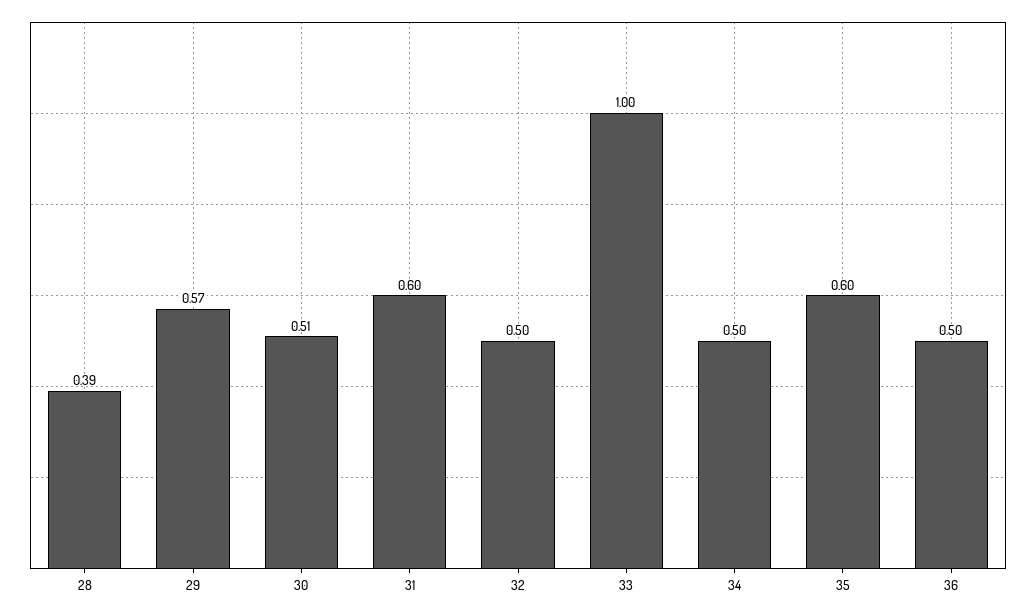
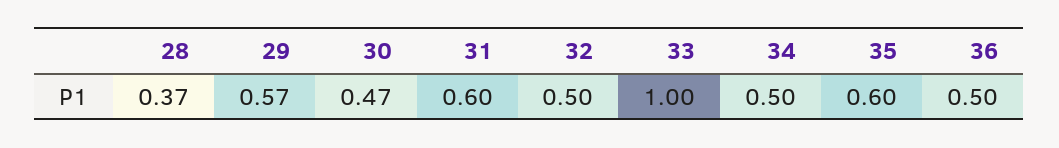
28: 0.39 -> 0.37
30: 0.51 -> 0.47

